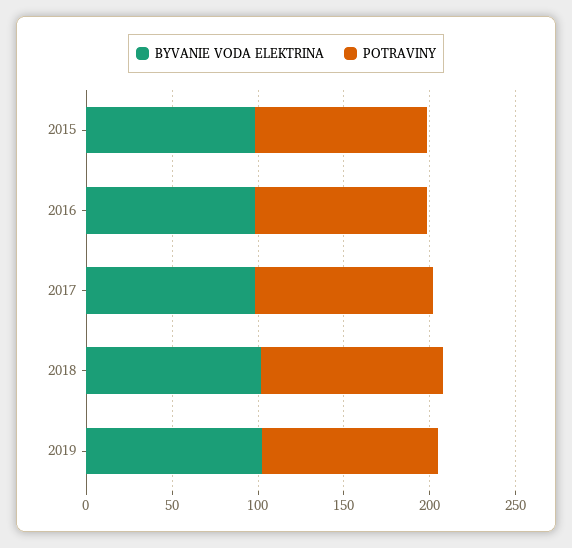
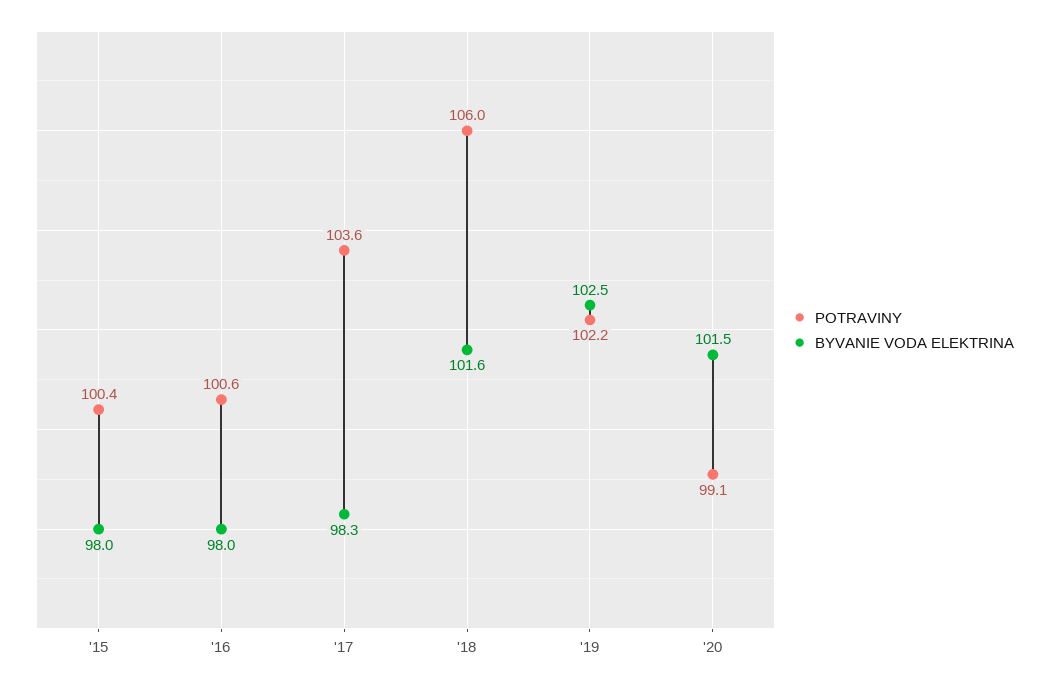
POTRAVINY, '20: none -> 99.1
BYVANIE VODA ELEKTRINA, '20: none -> 101.5

